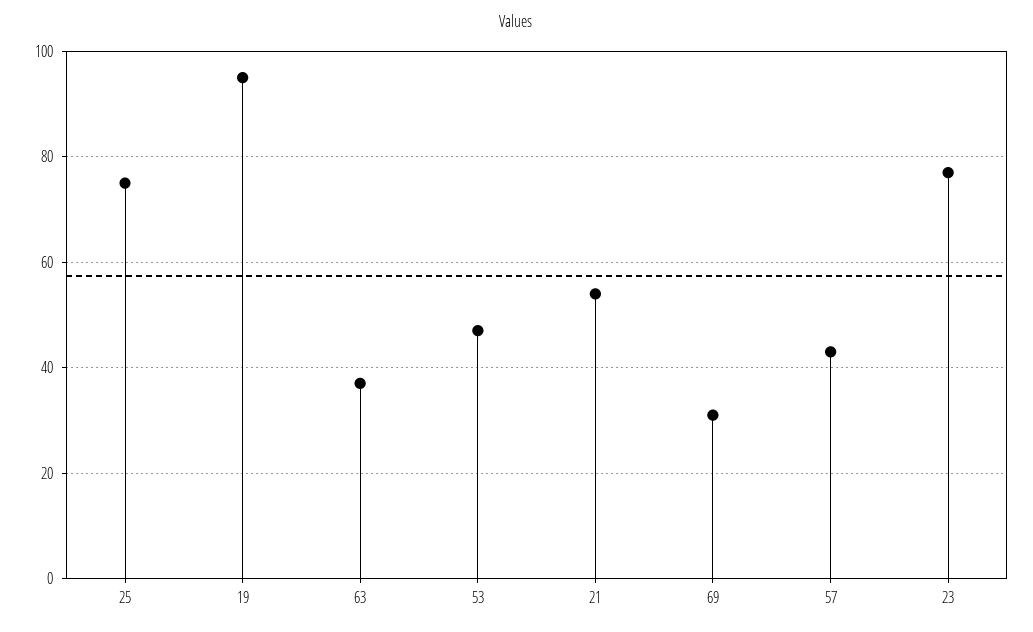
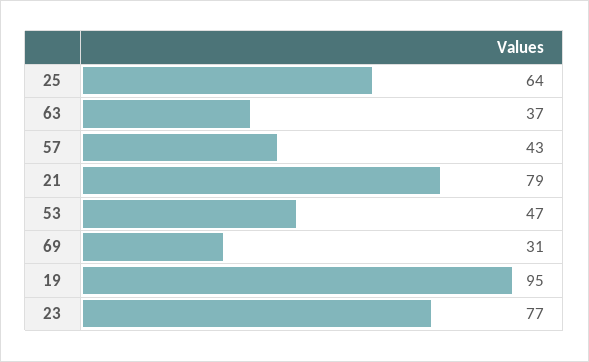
25: 75 -> 64
21: 55 -> 79

